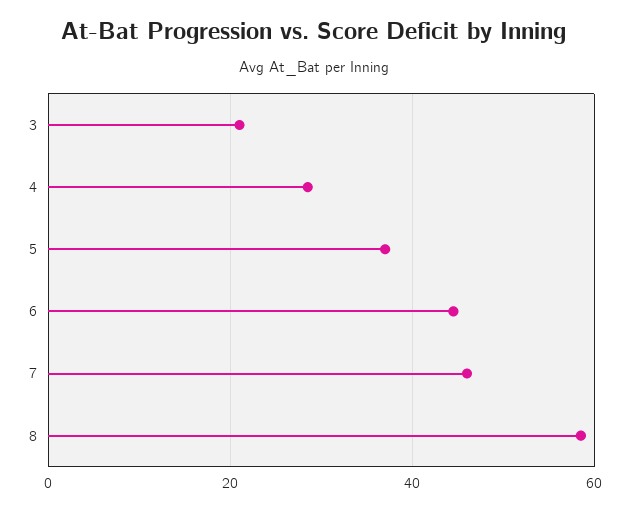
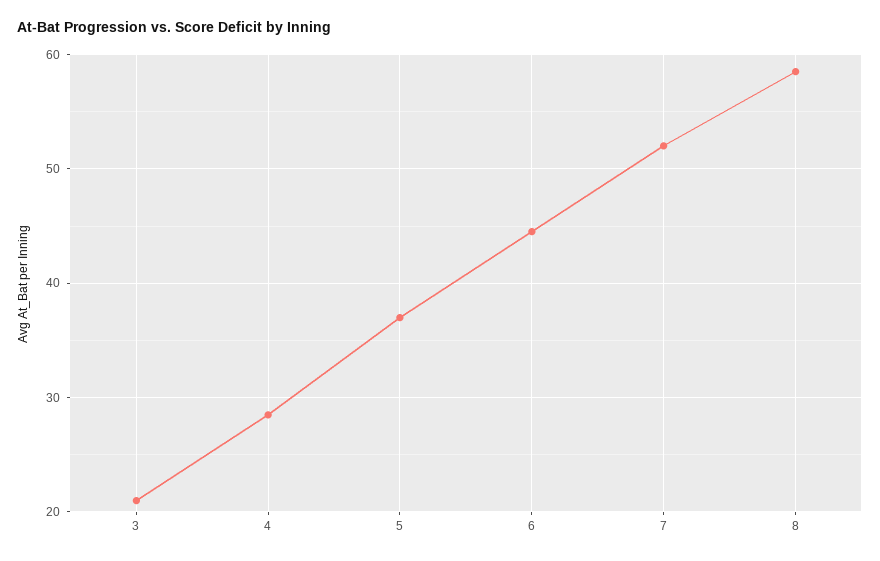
7: 46 -> 52

